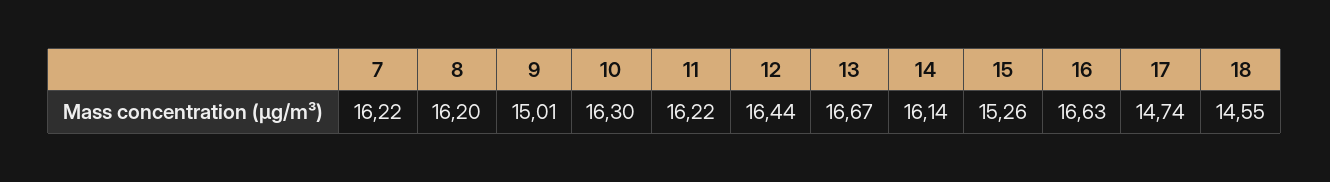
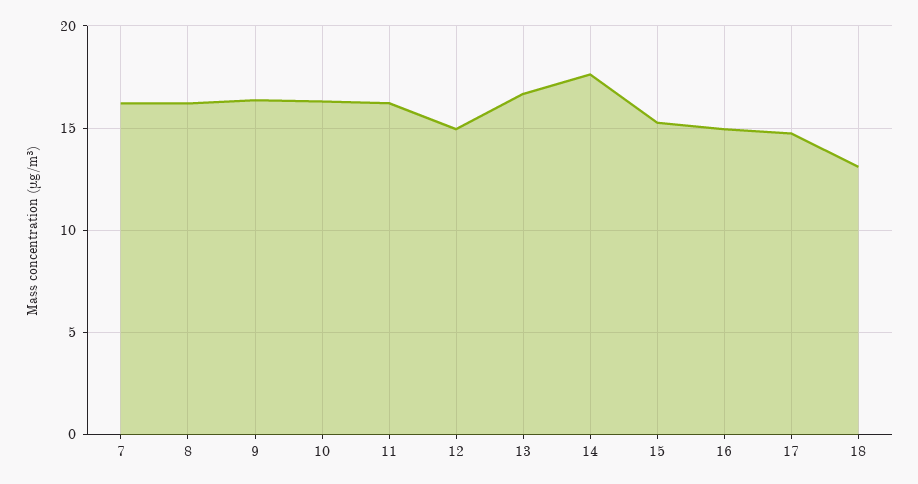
9: 15.01 -> 16.5
12: 16.44 -> 15
14: 16.14 -> 17.5
16: 16.63 -> 15
18: 14.55 -> 13

